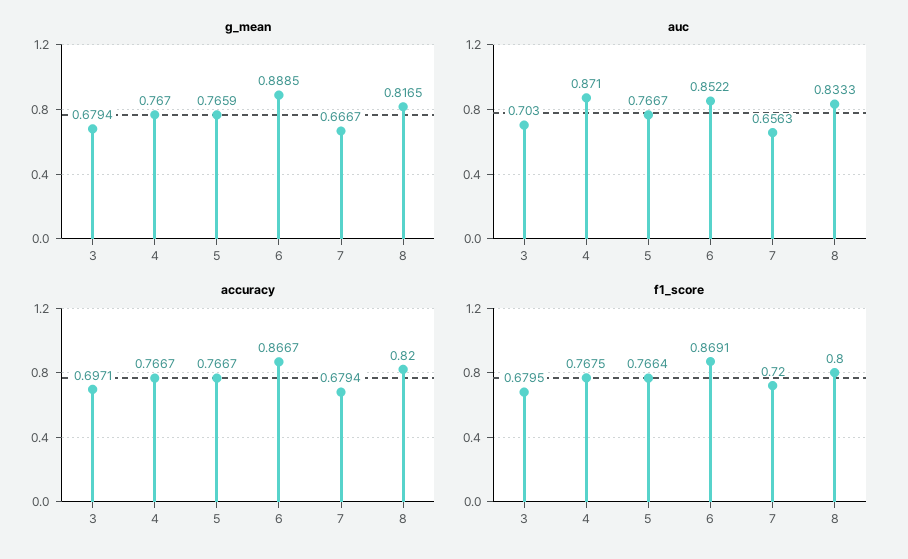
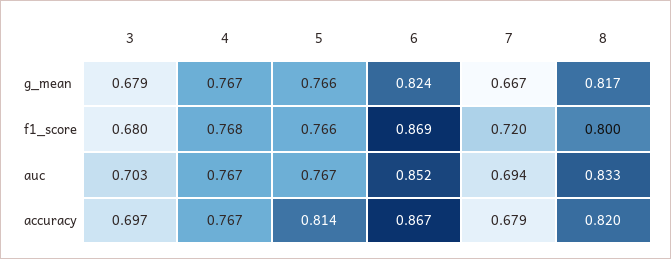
g_mean, 6: 0.8885 -> 0.824
auc, 4: 0.871 -> 0.767
auc, 7: 0.6563 -> 0.694
accuracy, 5: 0.7667 -> 0.814

